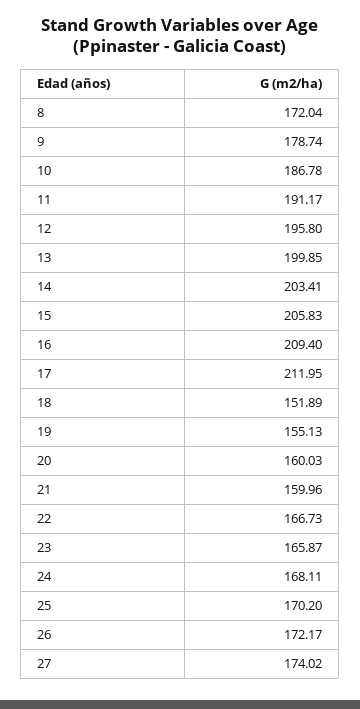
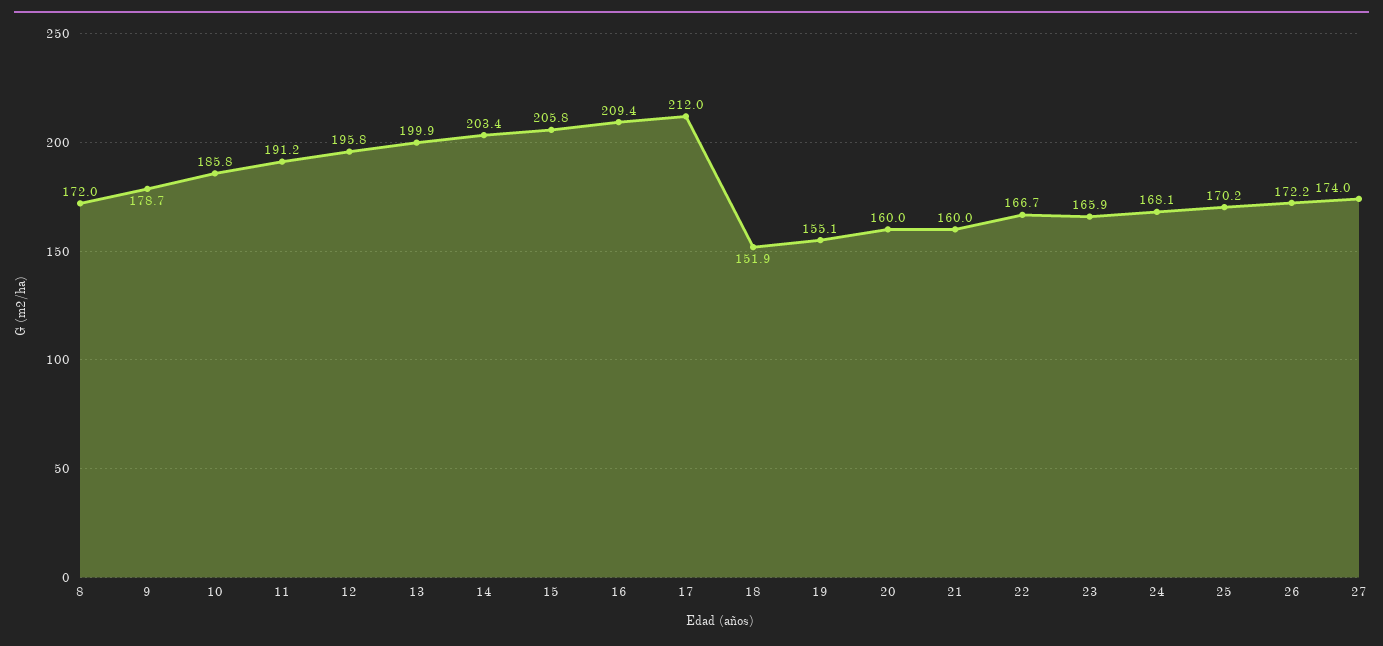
10: 186.78 -> 185.8

